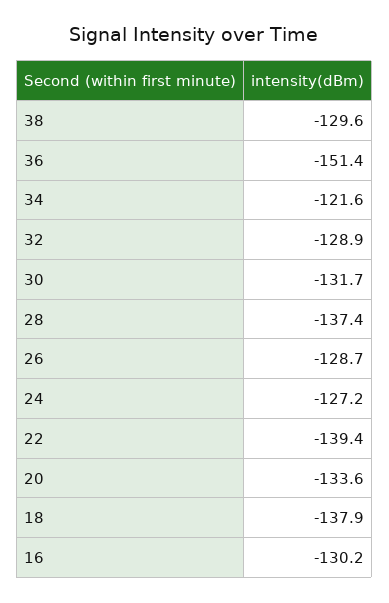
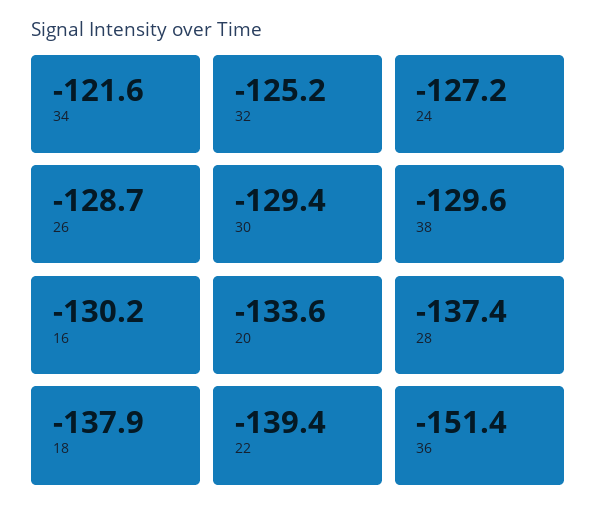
32: -128.9 -> -125.2
30: -131.7 -> -129.4

